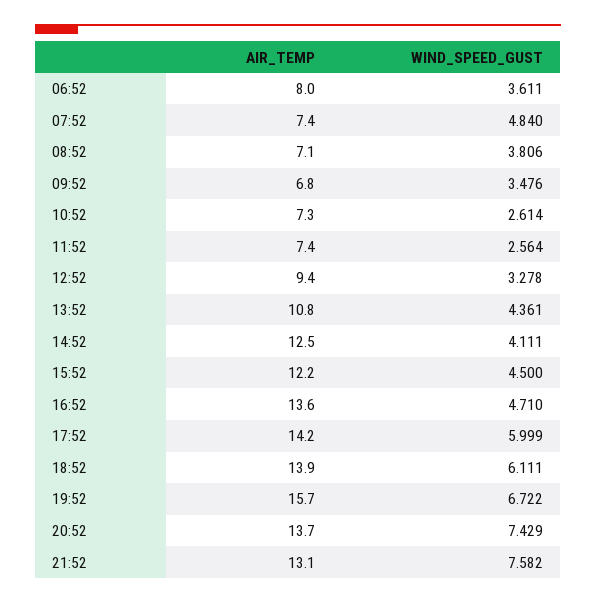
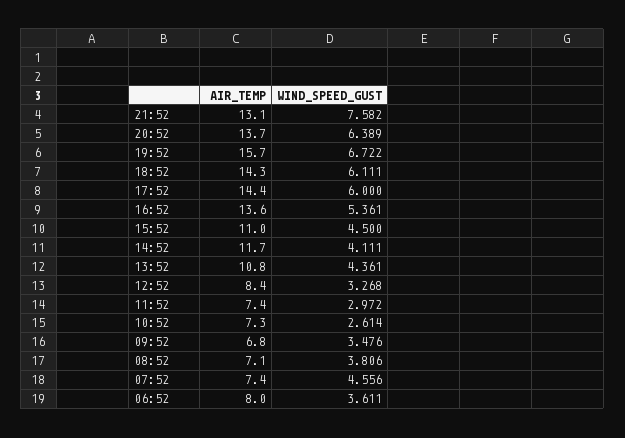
WIND_SPEED_GUST, 07:52: 4.84 -> 4.556
WIND_SPEED_GUST, 11:52: 2.564 -> 2.972
AIR_TEMP, 12:52: 9.4 -> 8.4
WIND_SPEED_GUST, 12:52: 3.278 -> 3.268
AIR_TEMP, 14:52: 12.5 -> 11.7
AIR_TEMP, 15:52: 12.2 -> 11
WIND_SPEED_GUST, 16:52: 4.71 -> 5.361
AIR_TEMP, 17:52: 14.2 -> 14.4
WIND_SPEED_GUST, 17:52: 5.999 -> 6
AIR_TEMP, 18:52: 13.9 -> 14.3
WIND_SPEED_GUST, 20:52: 7.429 -> 6.389

